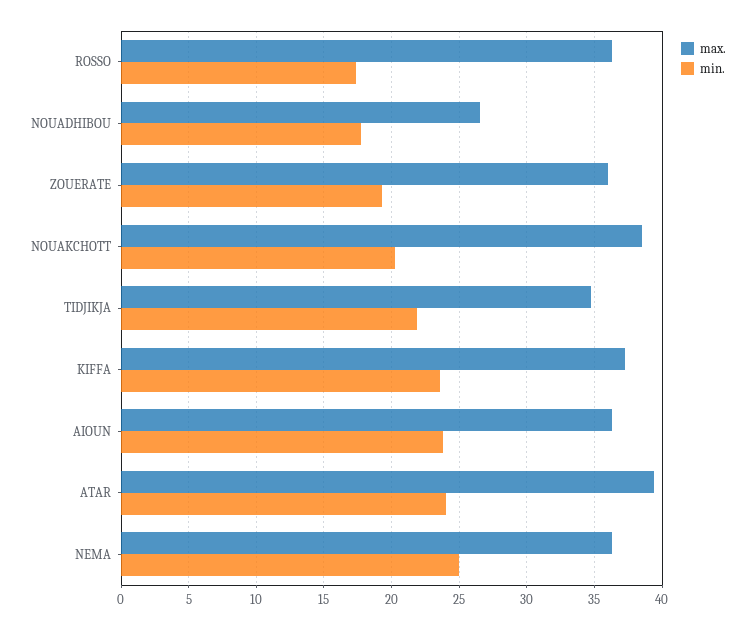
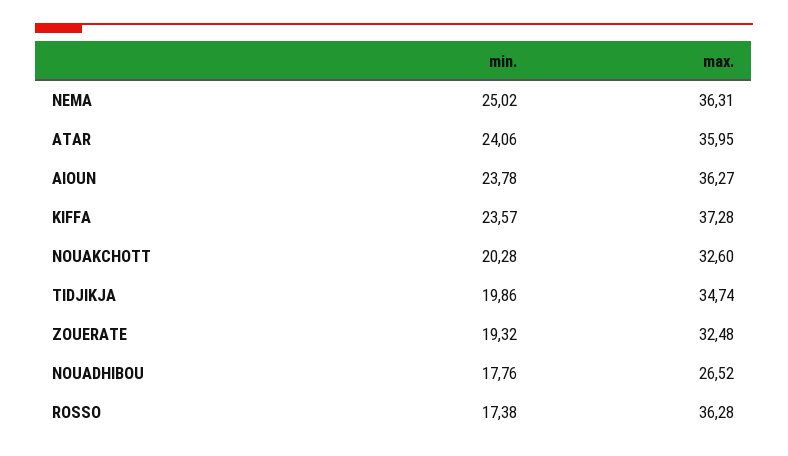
max., ZOUERATE: 36 -> 32.48
max., NOUAKCHOTT: 38.5 -> 32.6
min., TIDJIKJA: 22 -> 19.86
max., ATAR: 39.5 -> 35.95

